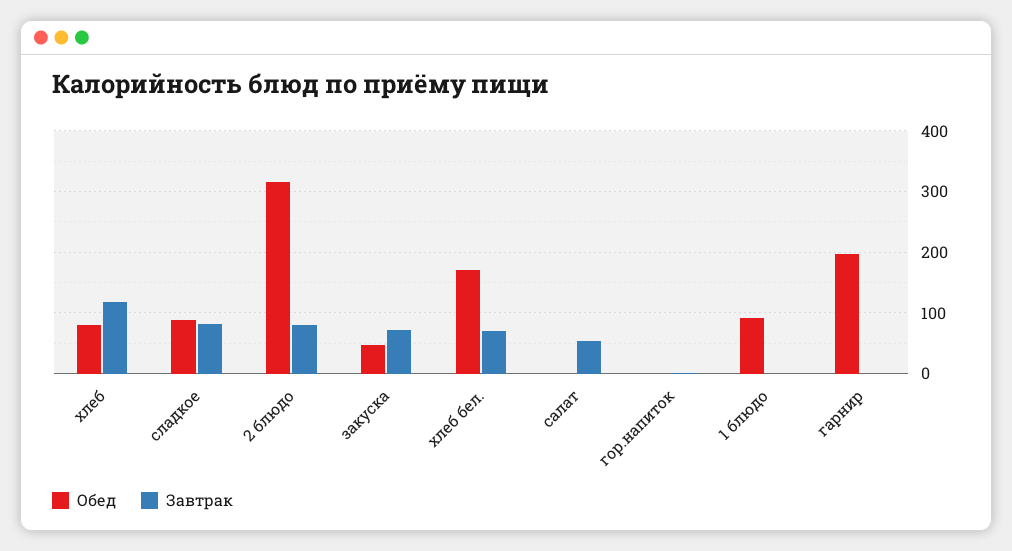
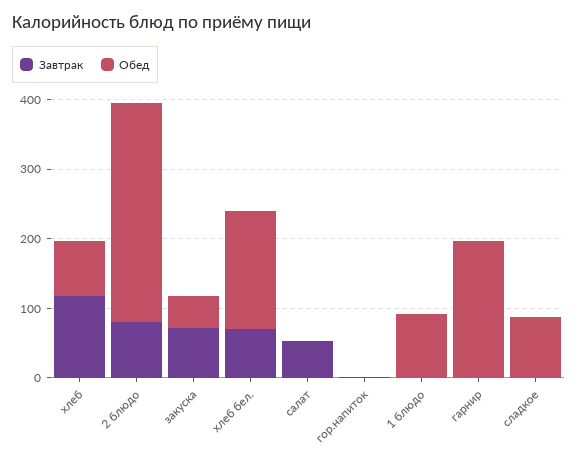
Завтрак, сладкое: 80 -> 0

